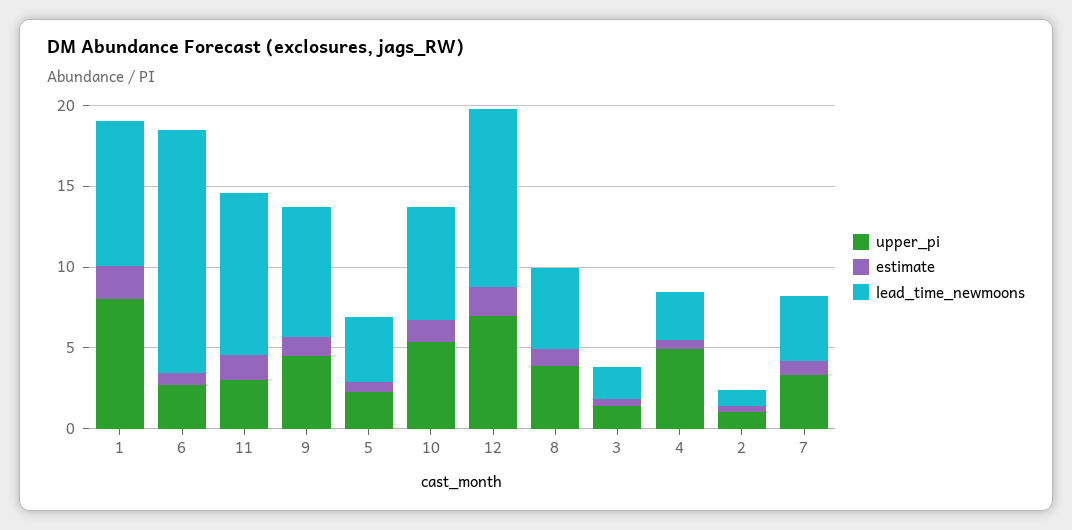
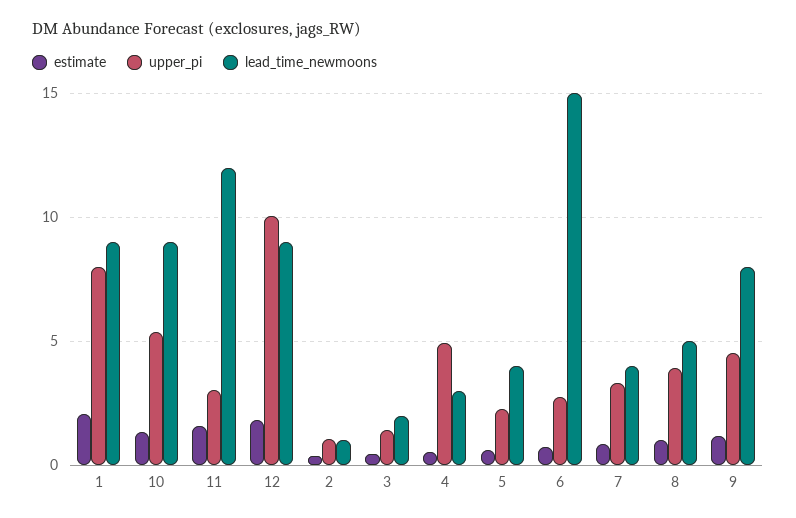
lead_time_newmoons, 11: 10 -> 12
lead_time_newmoons, 10: 7 -> 9
upper_pi, 12: 7 -> 10
lead_time_newmoons, 12: 11 -> 9

